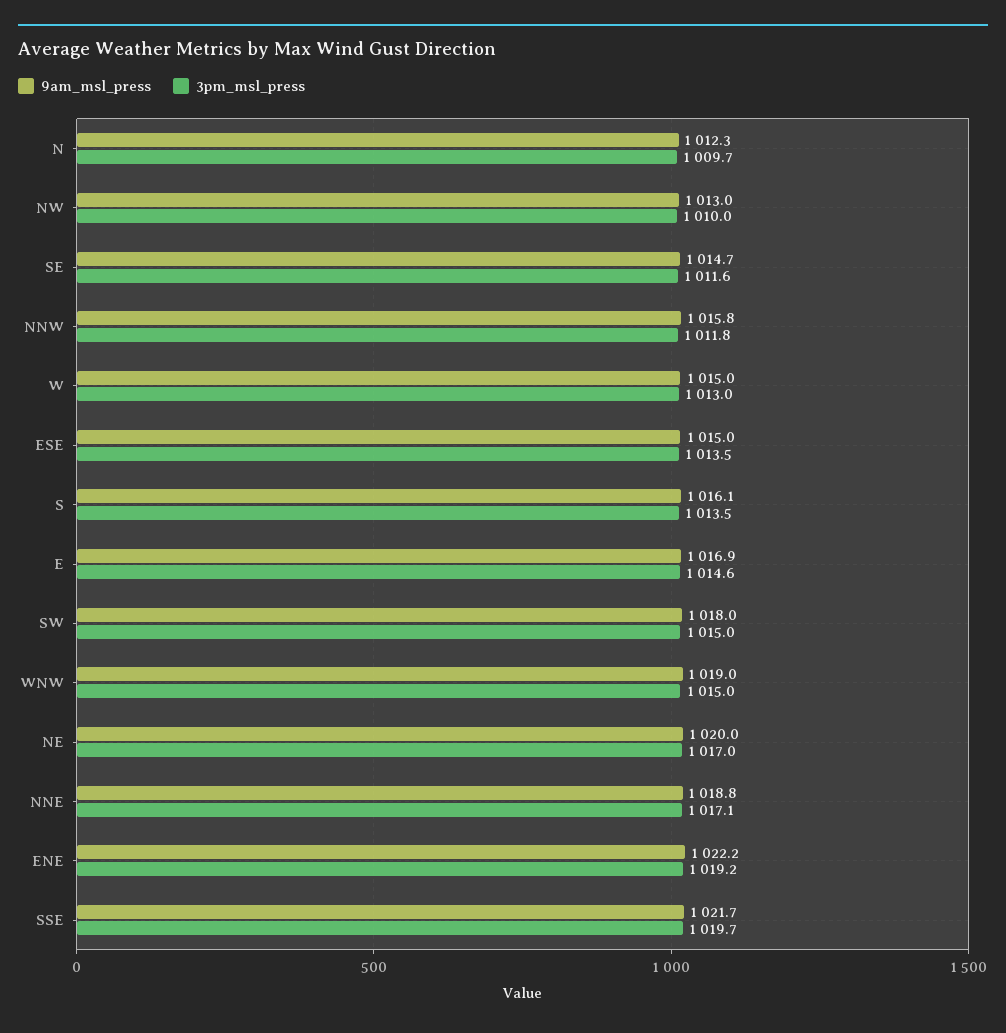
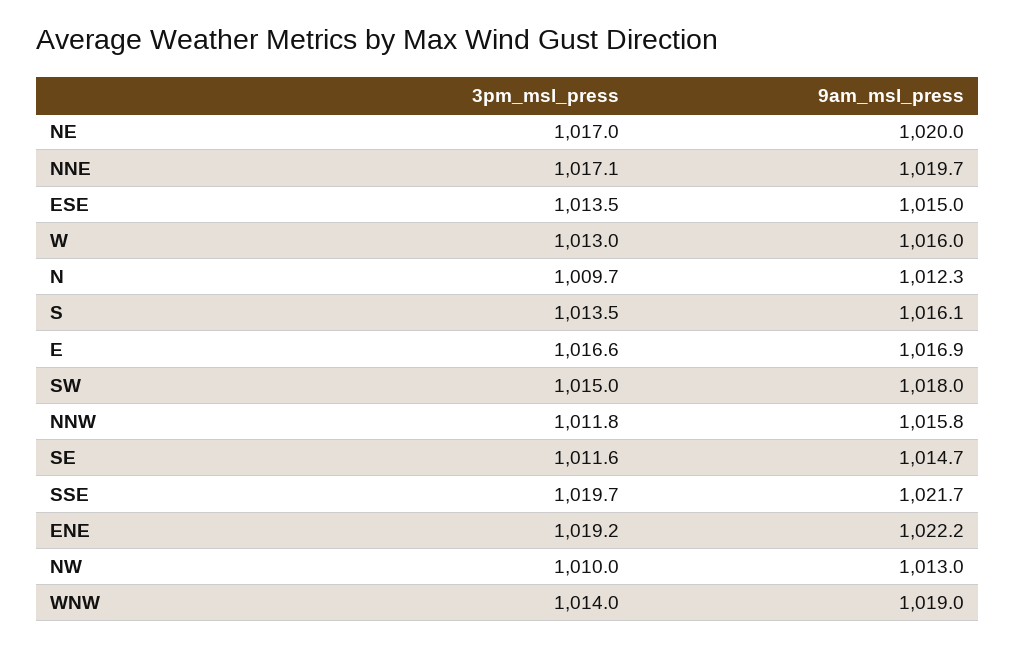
9am_msl_press, W: 1015 -> 1016
3pm_msl_press, E: 1014.6 -> 1016.6
3pm_msl_press, WNW: 1015 -> 1014
9am_msl_press, NNE: 1018.8 -> 1019.7

